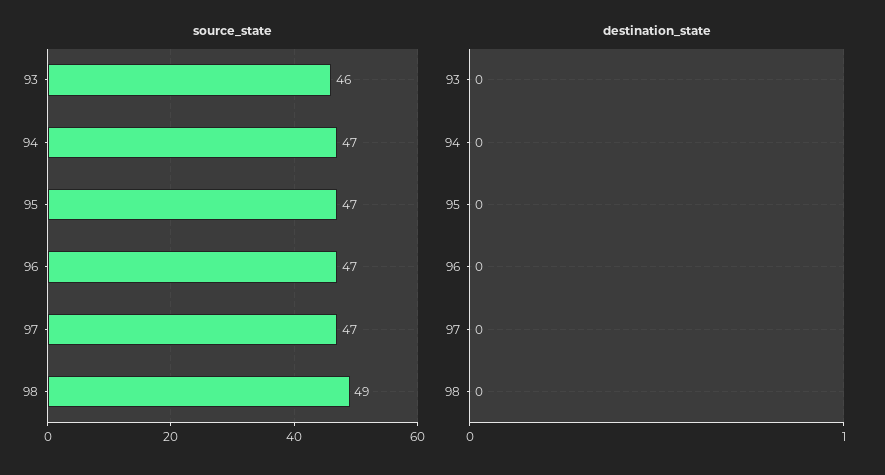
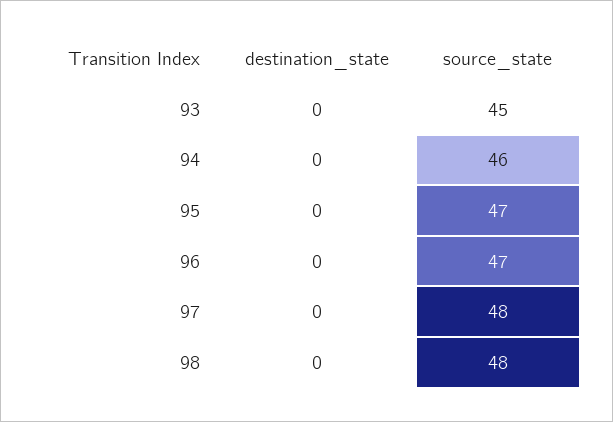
source_state, 93: 46 -> 45
source_state, 94: 47 -> 46
source_state, 97: 47 -> 48
source_state, 98: 49 -> 48

